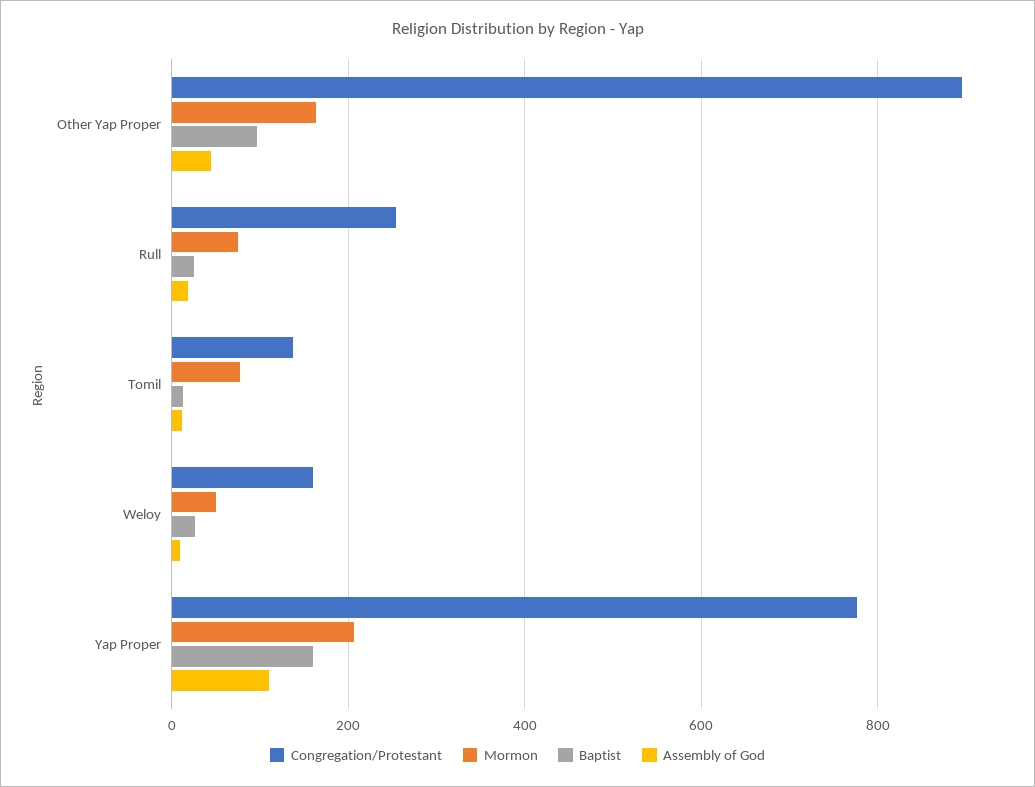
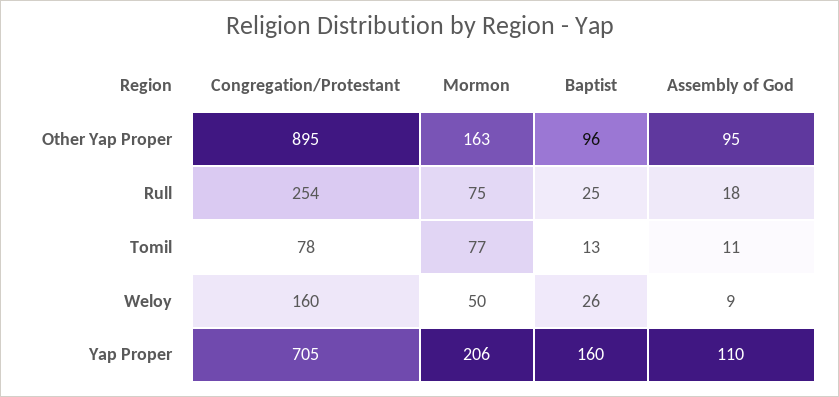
Assembly of God, Other Yap Proper: 40 -> 95
Congregation/Protestant, Tomil: 140 -> 78
Congregation/Protestant, Yap Proper: 780 -> 705

